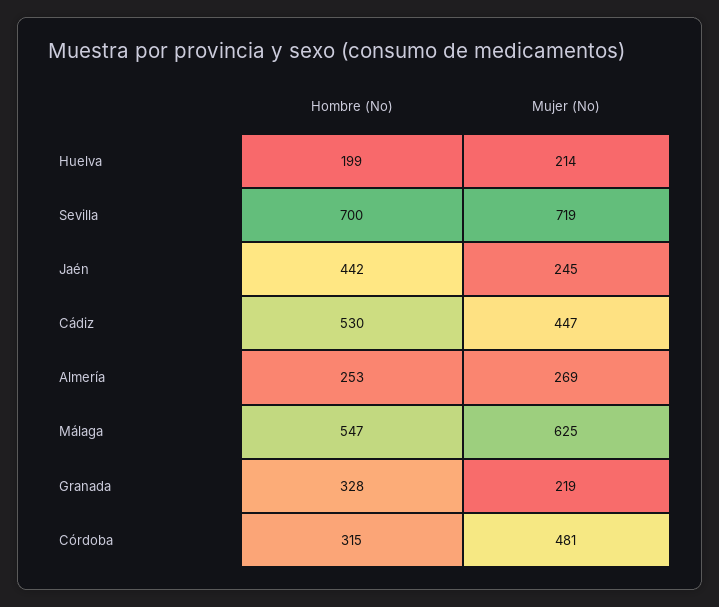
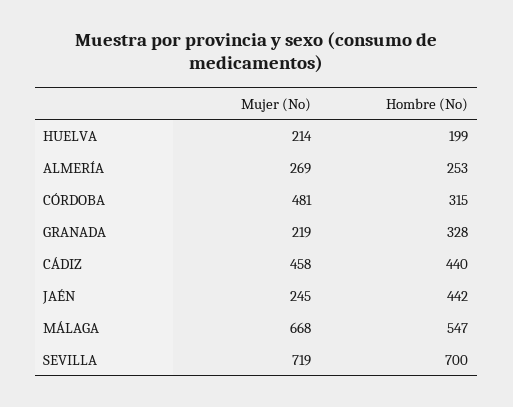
Hombre (No), Cádiz: 530 -> 440
Mujer (No), Cádiz: 447 -> 458
Mujer (No), Málaga: 625 -> 668

